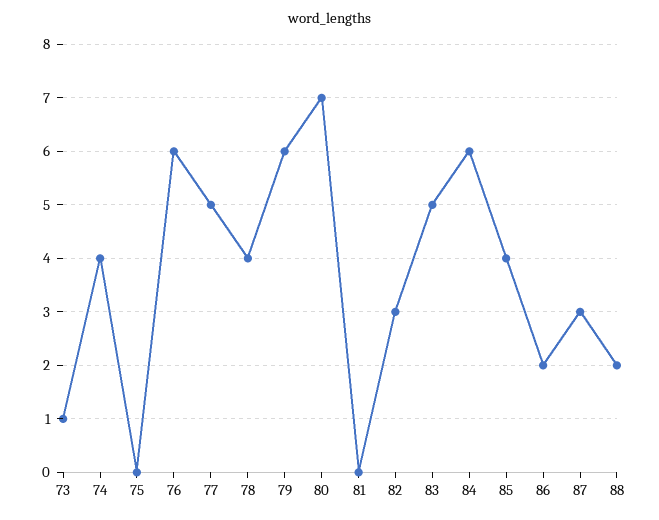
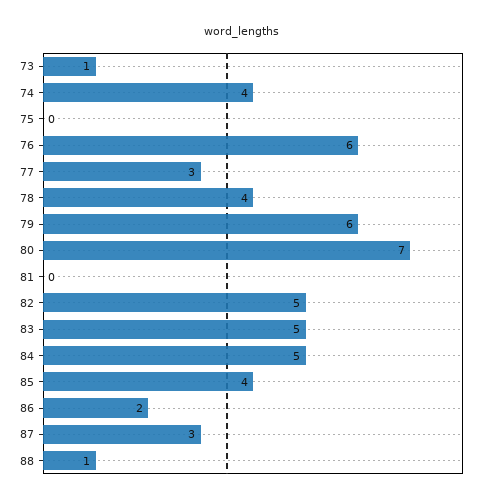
77: 5 -> 3
82: 3 -> 5
84: 6 -> 5
88: 2 -> 1

